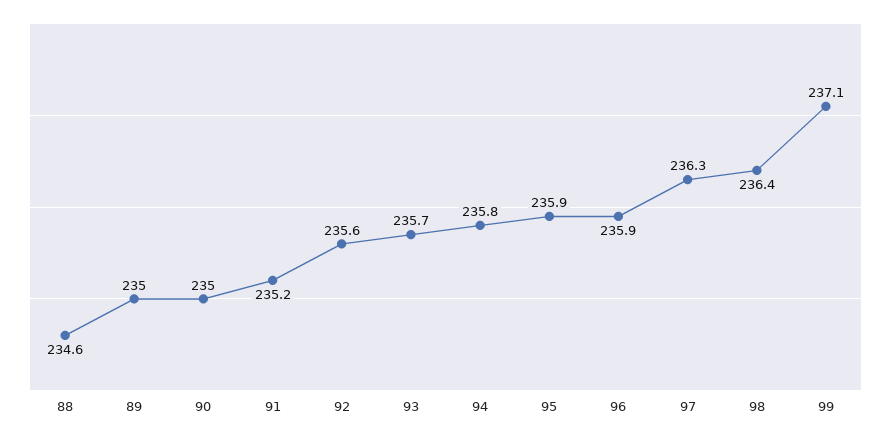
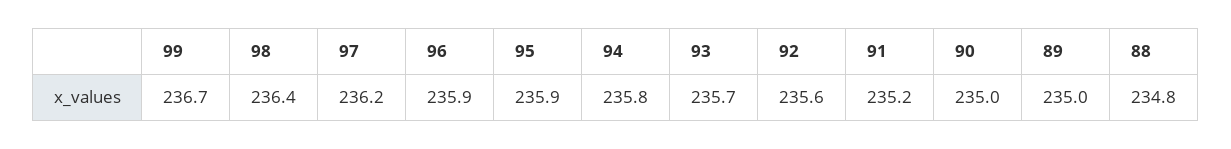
88: 234.6 -> 234.8
97: 236.3 -> 236.2
99: 237.1 -> 236.7

